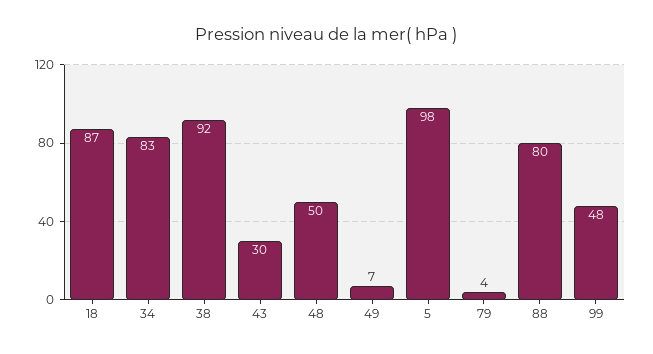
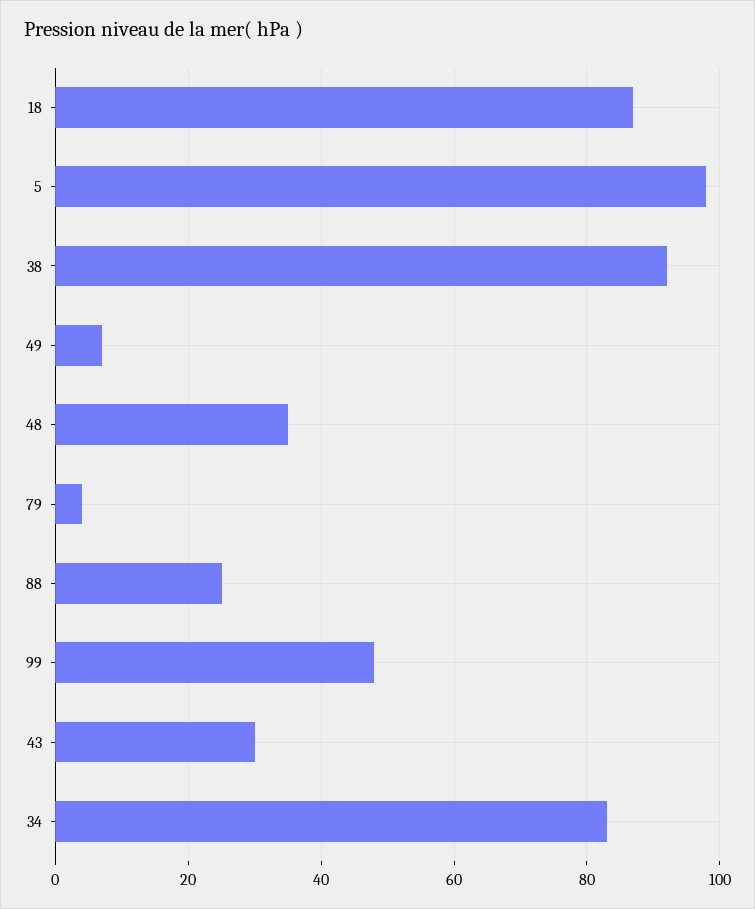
48: 50 -> 35
88: 80 -> 25

